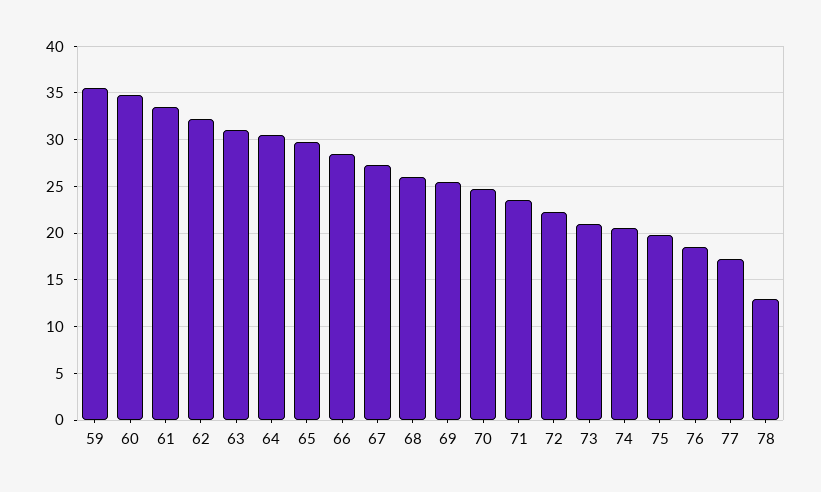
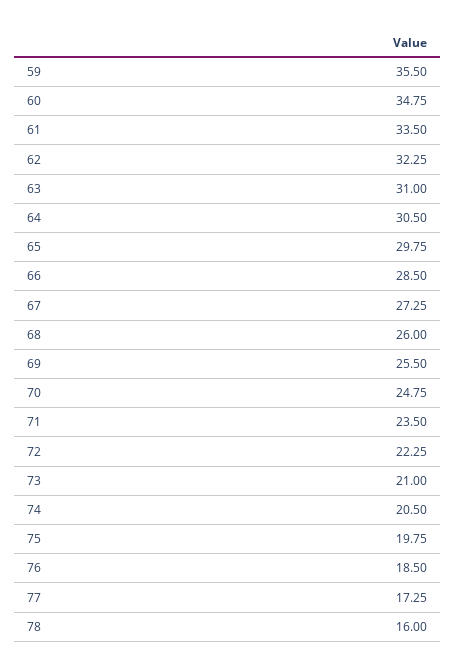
78: 13 -> 16

